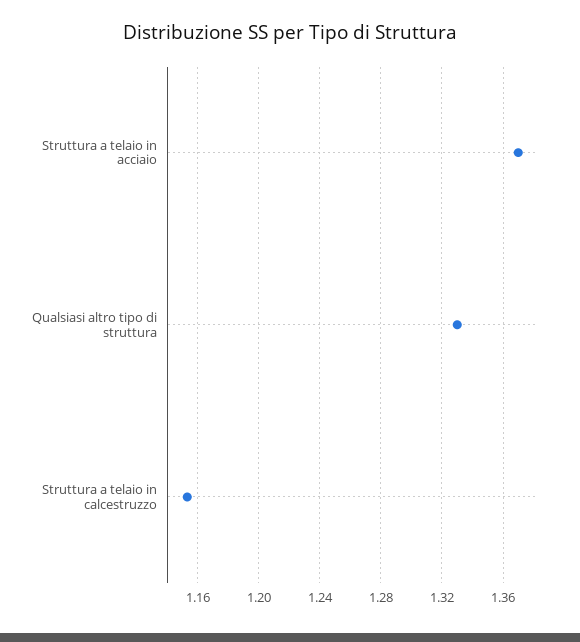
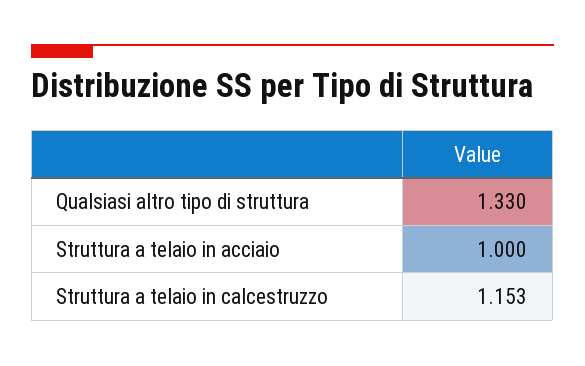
Struttura a telaio in acciaio: 1.37 -> 1

